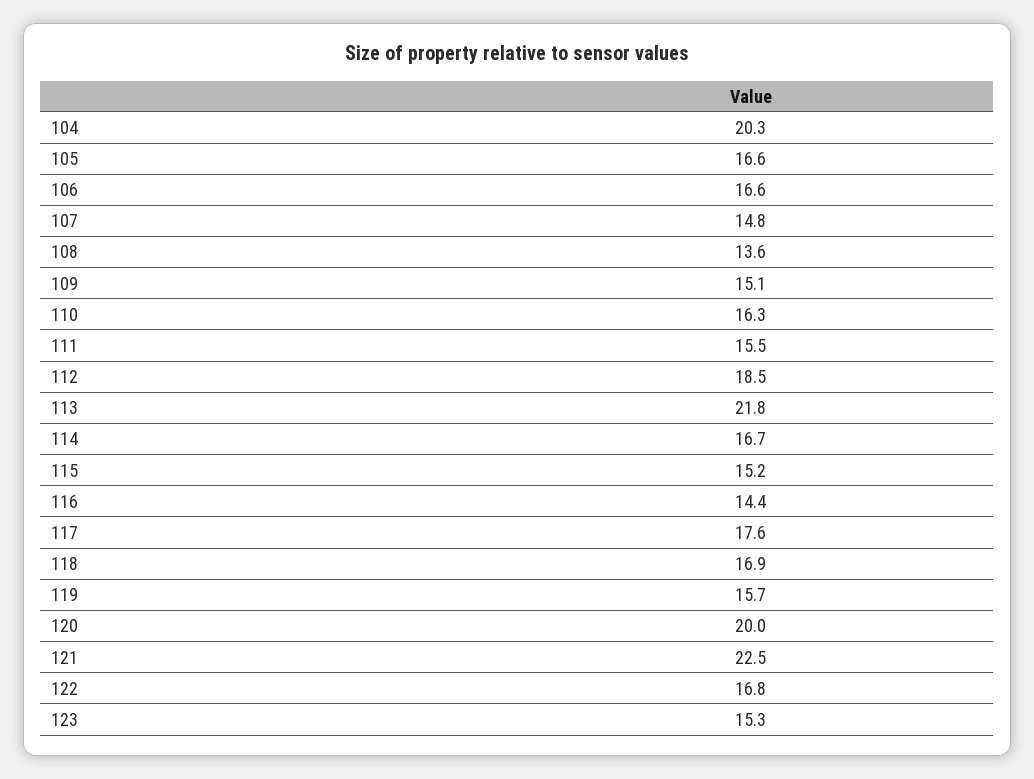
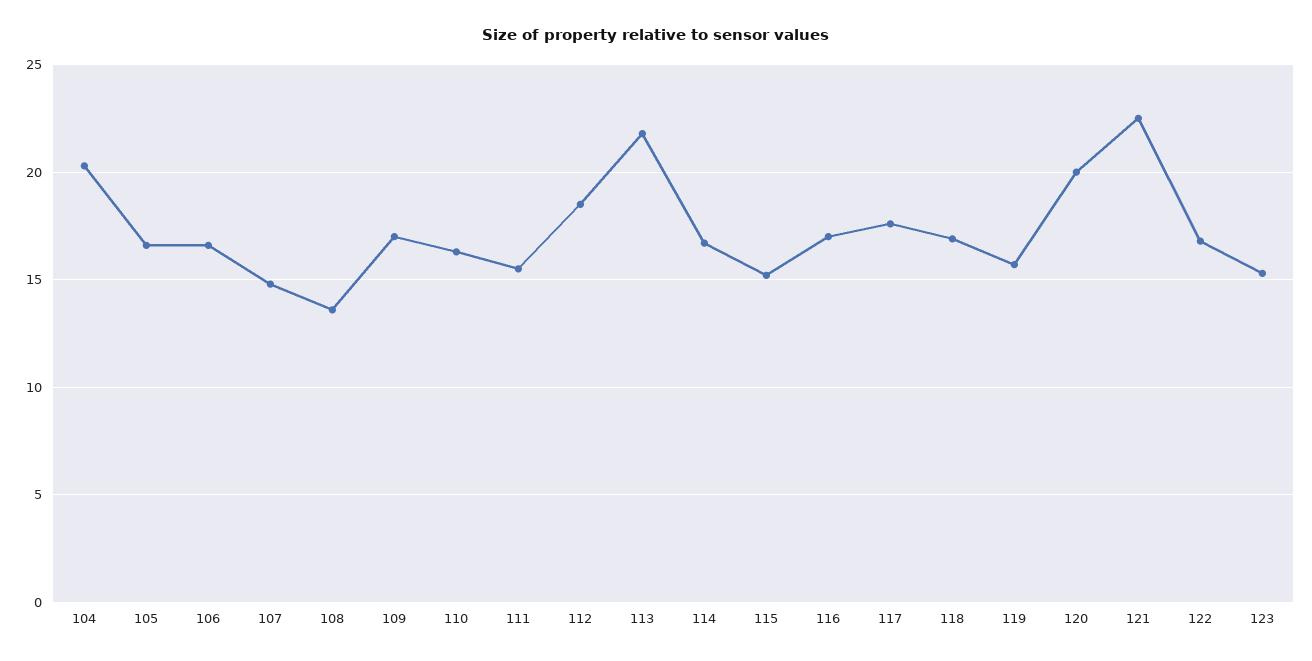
109: 15.1 -> 17
116: 14.4 -> 17

